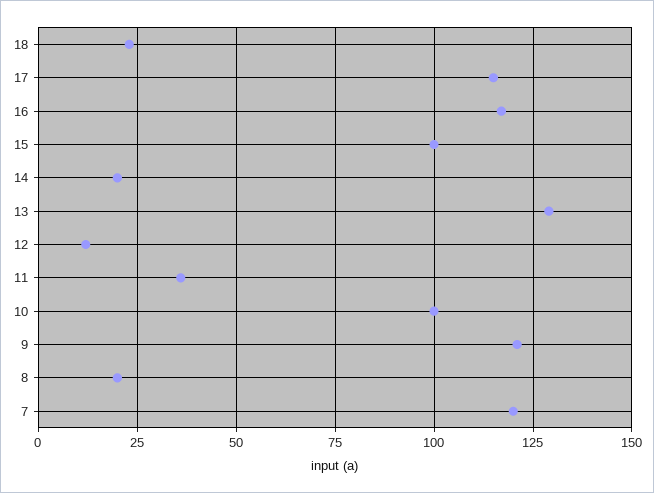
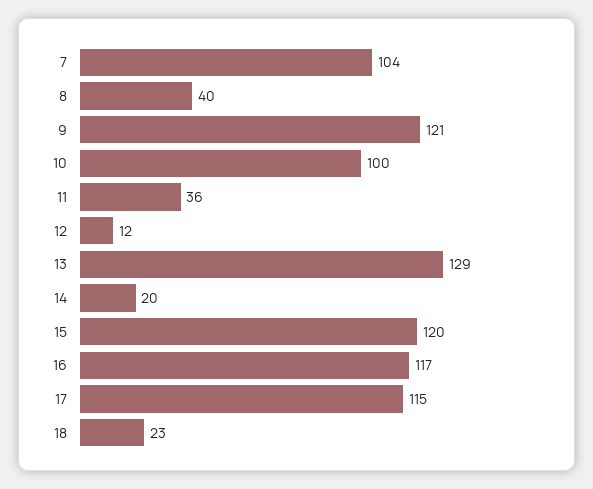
15: 100 -> 120
8: 20 -> 40
7: 120 -> 104

